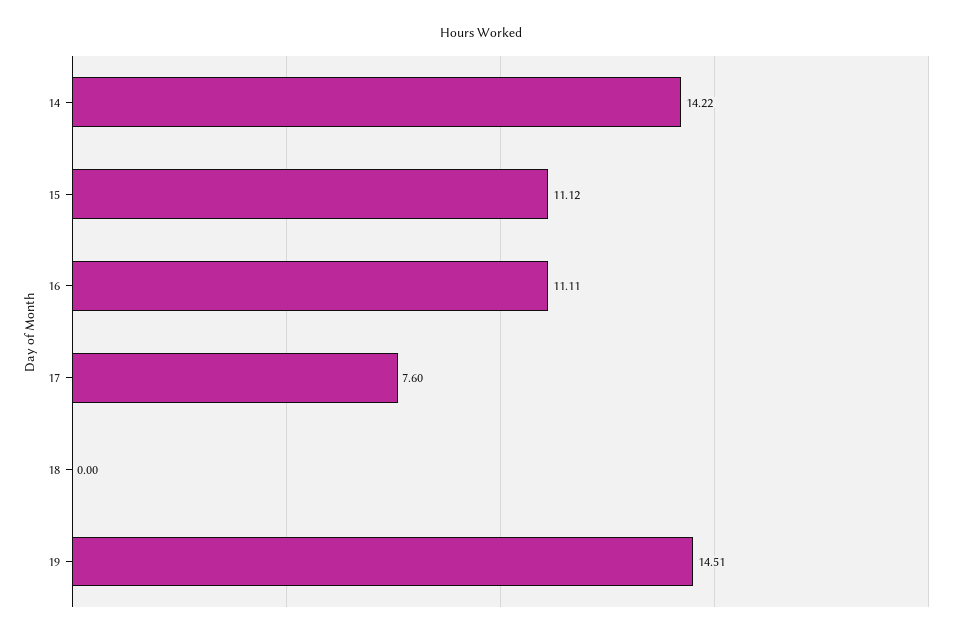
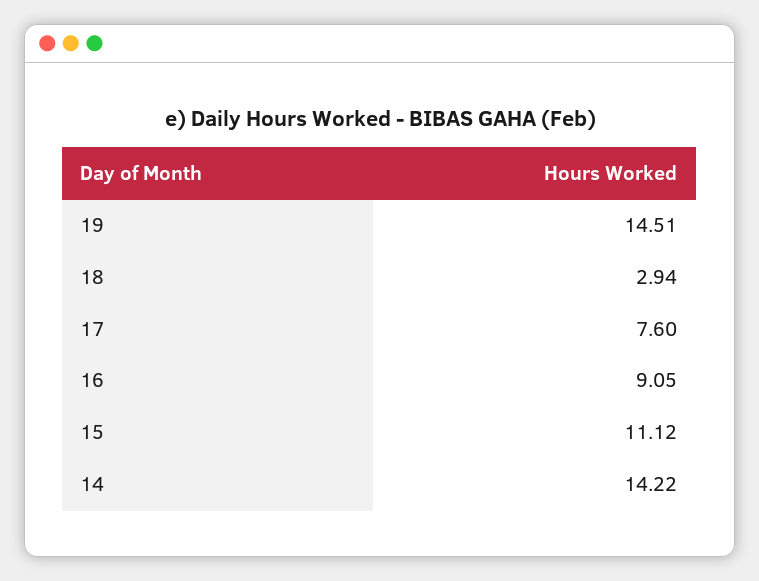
16: 11.11 -> 9.05
18: 0 -> 2.94

